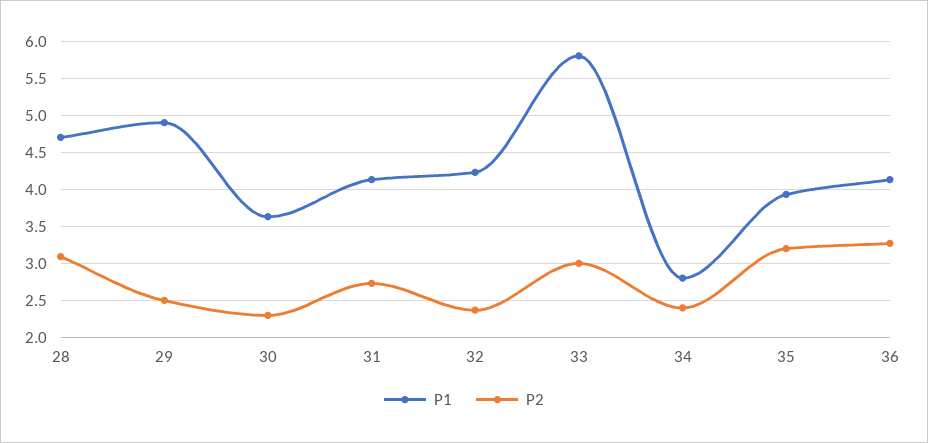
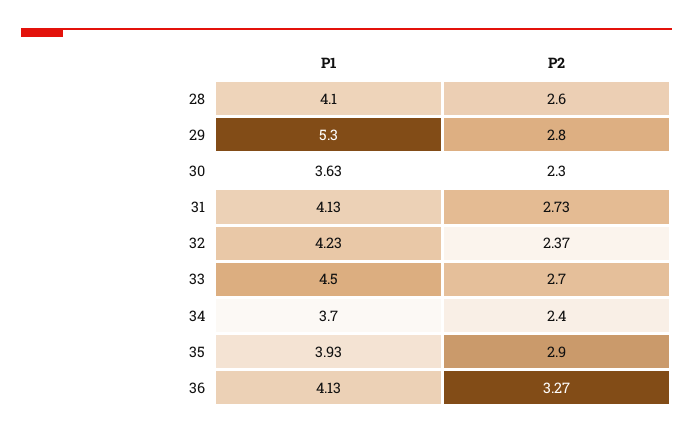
P1, 28: 4.7 -> 4.1
P2, 28: 3.1 -> 2.6
P1, 29: 4.9 -> 5.3
P2, 29: 2.5 -> 2.8
P1, 33: 5.8 -> 4.5
P2, 33: 3 -> 2.7
P1, 34: 2.8 -> 3.7
P2, 35: 3.2 -> 2.9

